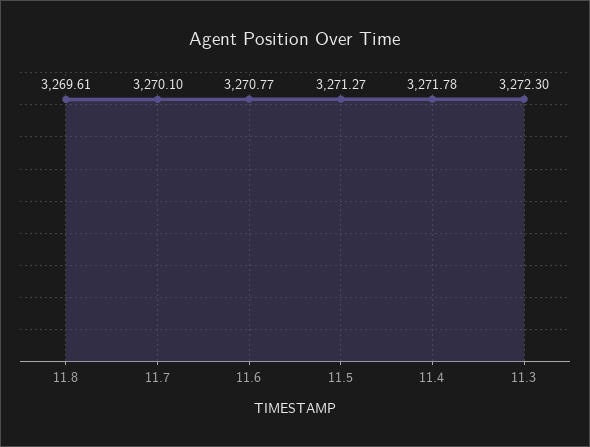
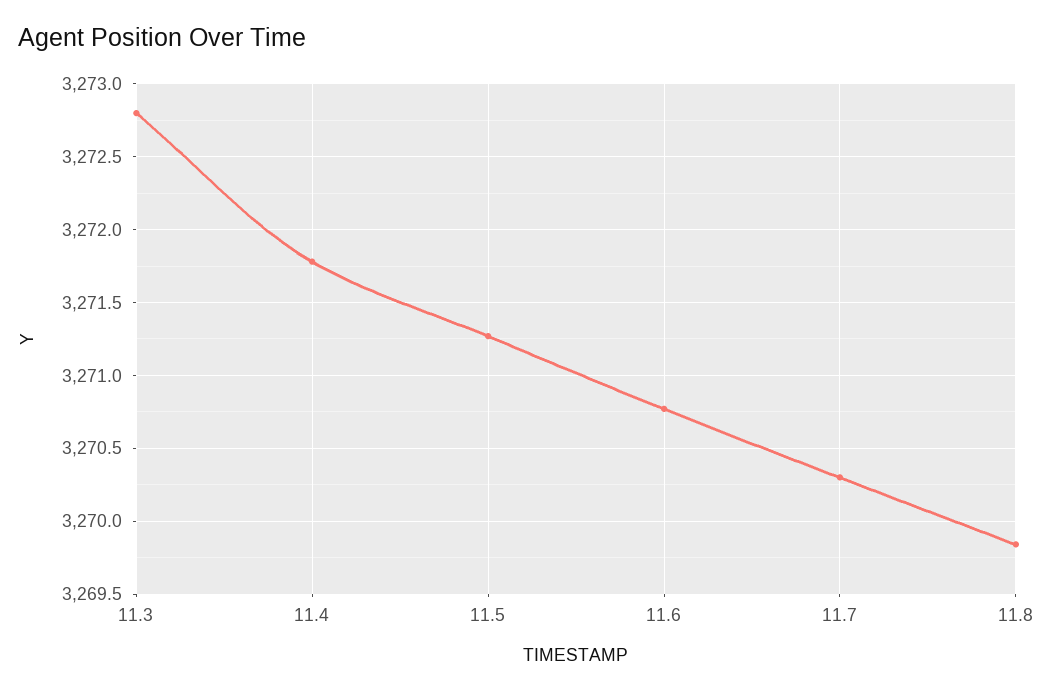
11.8: 3269.61 -> 3269.85
11.7: 3270.1 -> 3270.3
11.3: 3272.3 -> 3272.8

